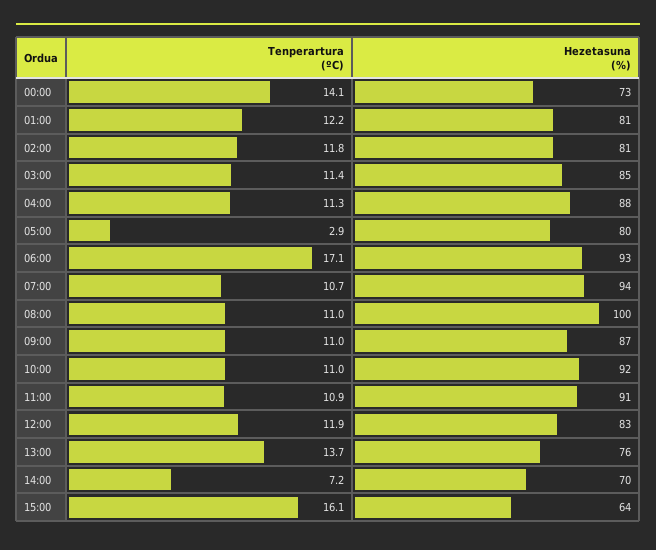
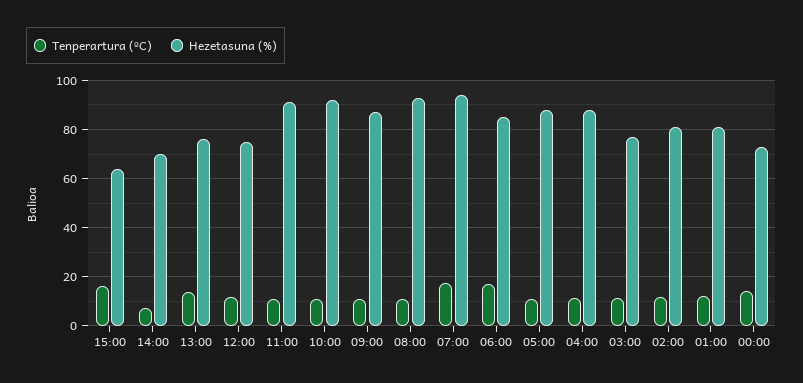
Hezetasuna (%), 03:00: 85 -> 77.5
Tenperartura (ºC), 05:00: 2.9 -> 10
Hezetasuna (%), 05:00: 80 -> 87.5
Hezetasuna (%), 06:00: 93 -> 85
Tenperartura (ºC), 07:00: 10.7 -> 17.5
Hezetasuna (%), 08:00: 100 -> 92.5
Hezetasuna (%), 12:00: 83 -> 75

